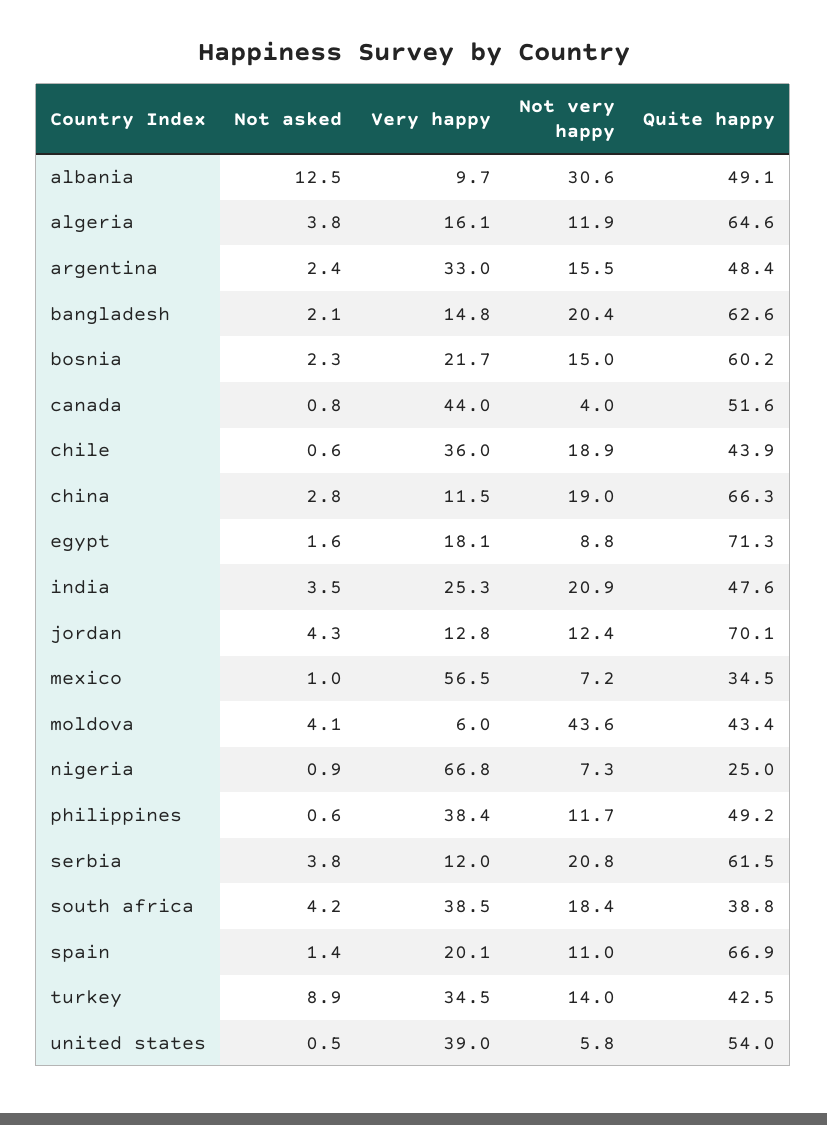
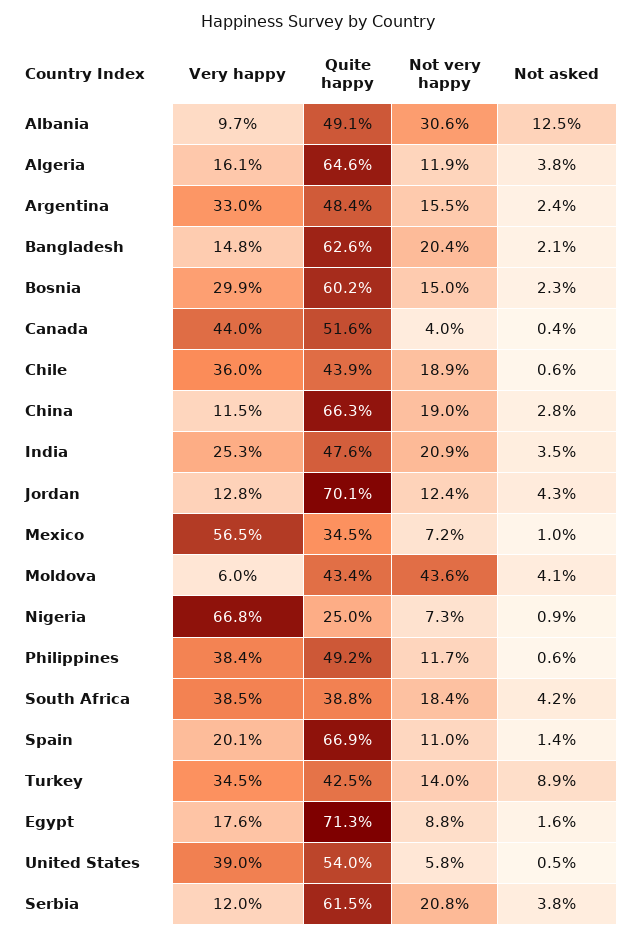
Very happy, bosnia: 21.7 -> 29.9
Not asked, canada: 0.8 -> 0.4
Very happy, egypt: 18.1 -> 17.6

